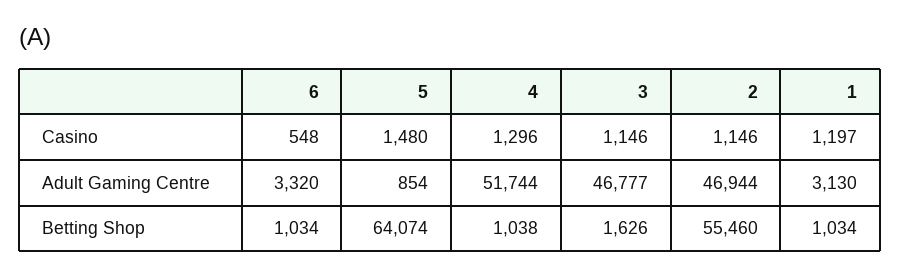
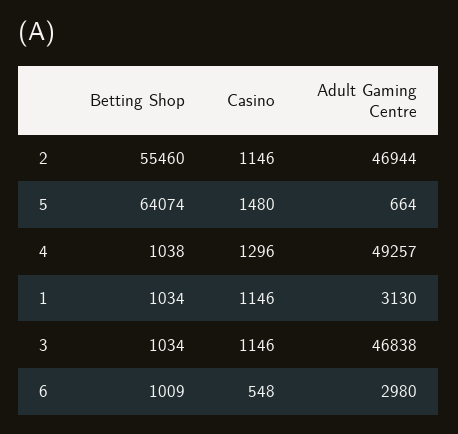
1, Casino: 1197 -> 1146
6, Adult Gaming Centre: 3320 -> 2980
5, Adult Gaming Centre: 854 -> 664
4, Adult Gaming Centre: 51744 -> 49257
3, Adult Gaming Centre: 46777 -> 46838
6, Betting Shop: 1034 -> 1009
3, Betting Shop: 1626 -> 1034

